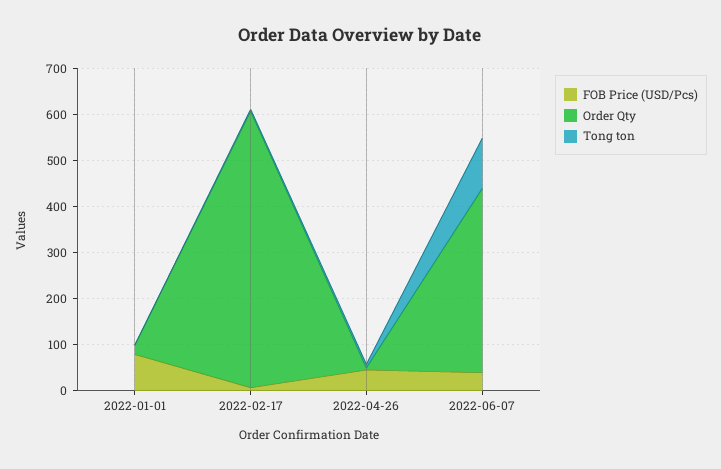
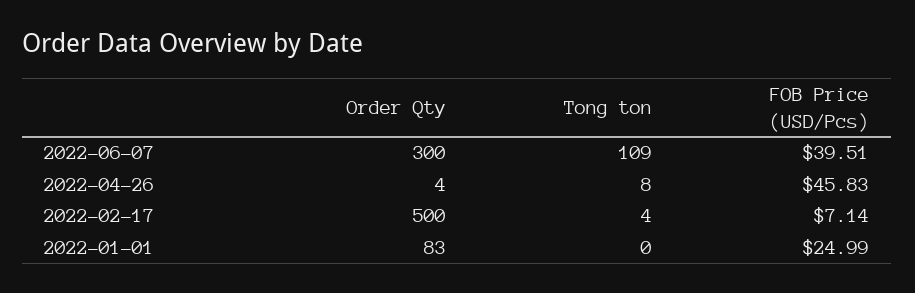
FOB Price (USD/Pcs), 2022-01-01: 80 -> 24.99
Order Qty, 2022-01-01: 20 -> 83
Order Qty, 2022-02-17: 600 -> 500
Order Qty, 2022-06-07: 400 -> 300

